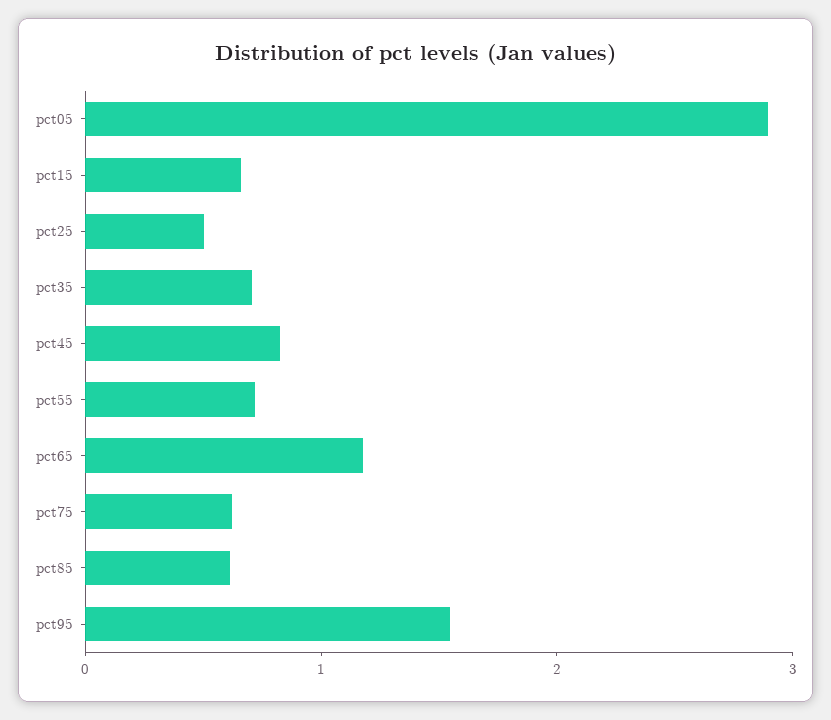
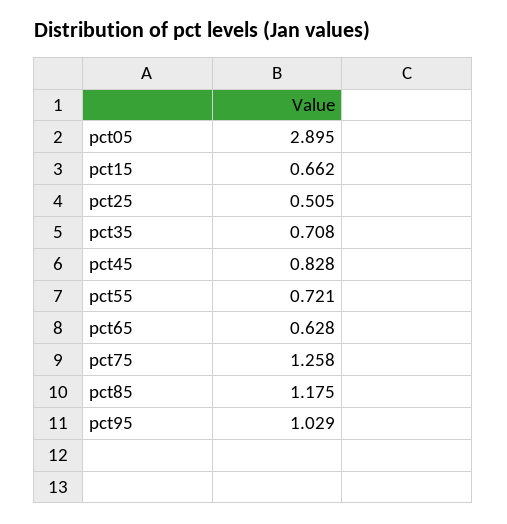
pct65: 1.2 -> 0.628
pct75: 0.6 -> 1.258
pct85: 0.6 -> 1.175
pct95: 1.6 -> 1.029

